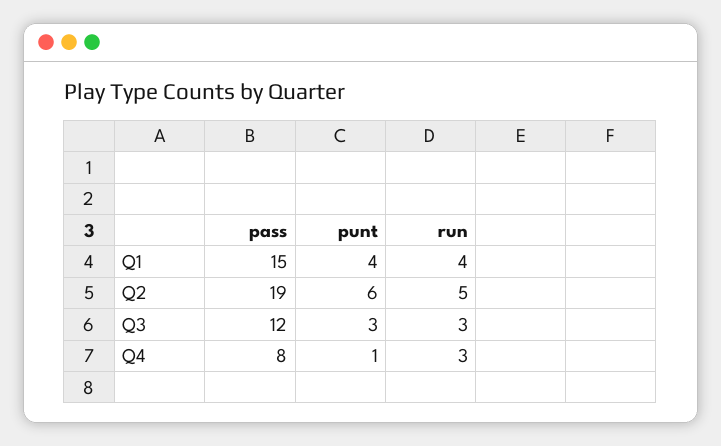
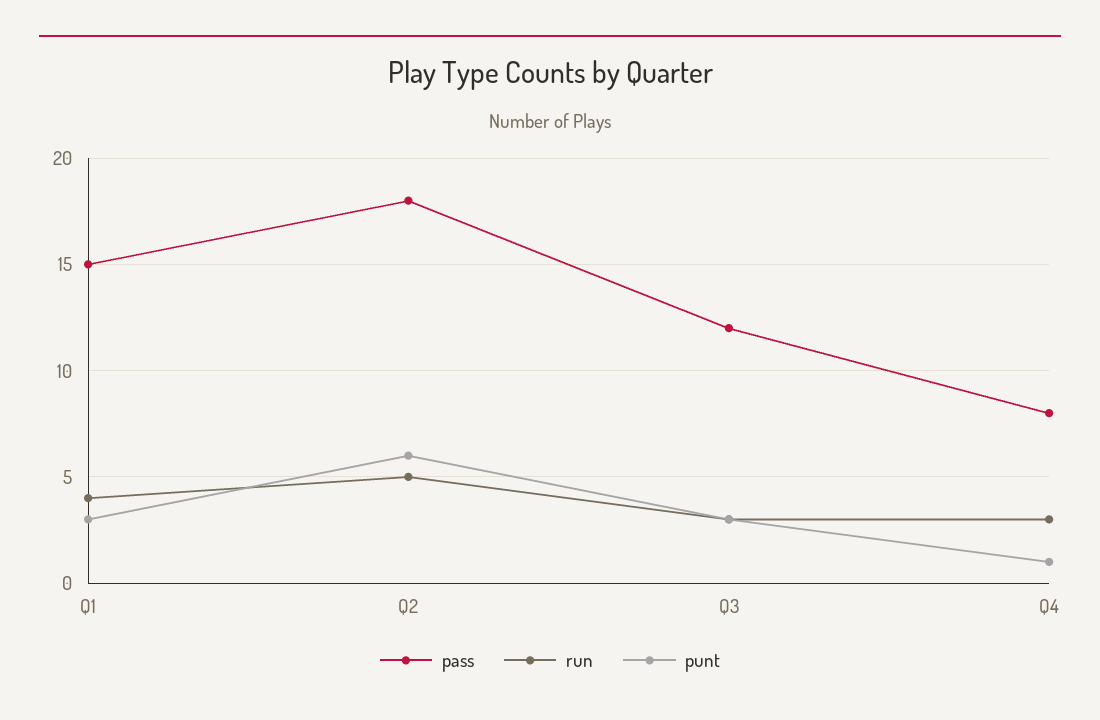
punt, Q1: 4 -> 3
pass, Q2: 19 -> 18

